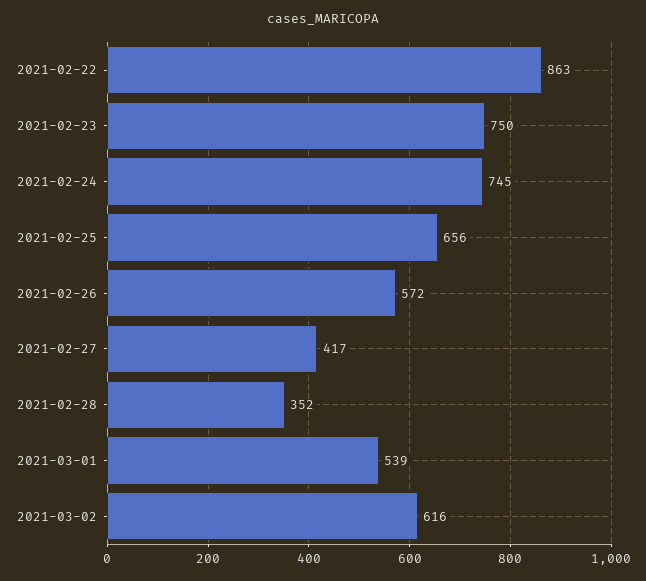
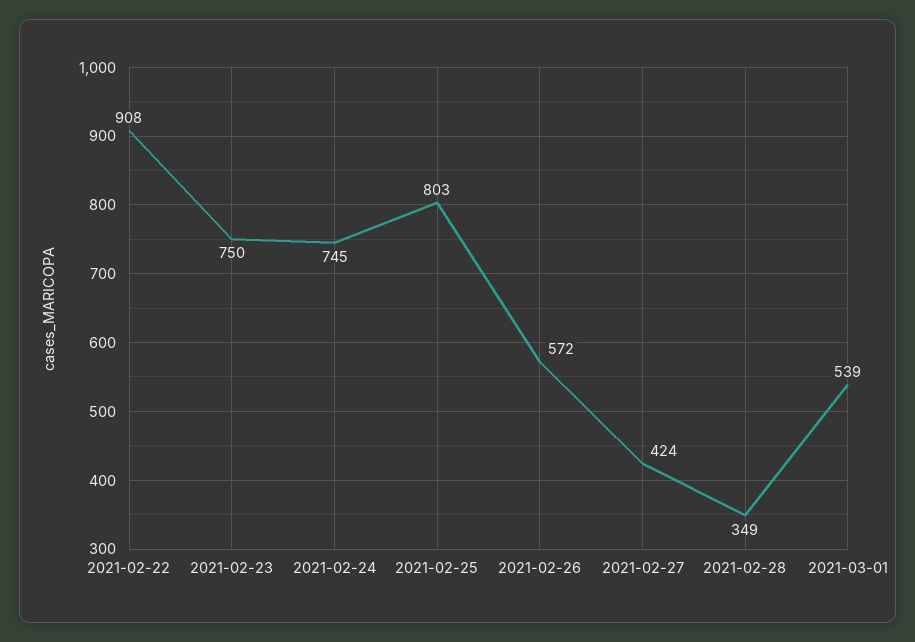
2021-02-22: 863 -> 908
2021-02-25: 656 -> 803
2021-02-27: 417 -> 424
2021-02-28: 352 -> 349
2021-03-02: 616 -> none

